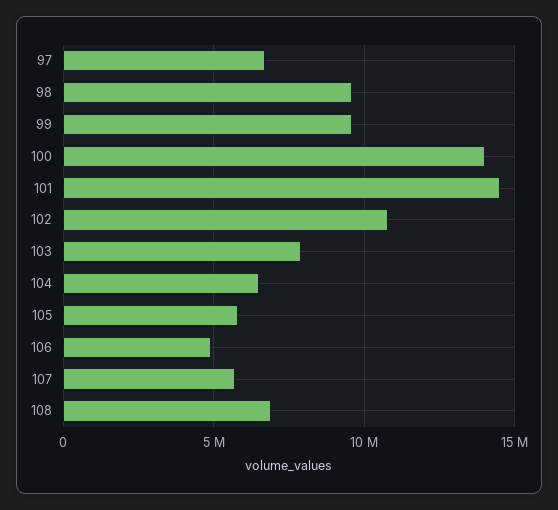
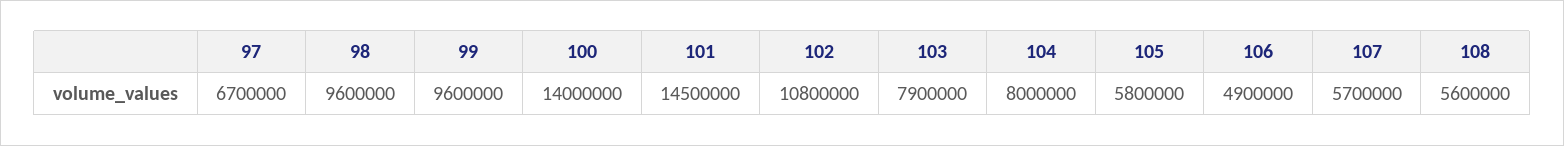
104: 6500000 -> 8000000
108: 7000000 -> 5600000

